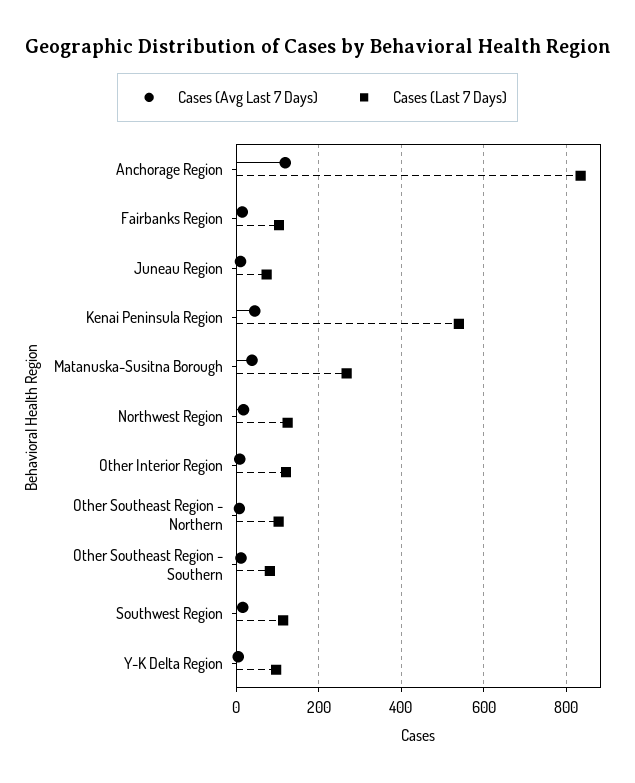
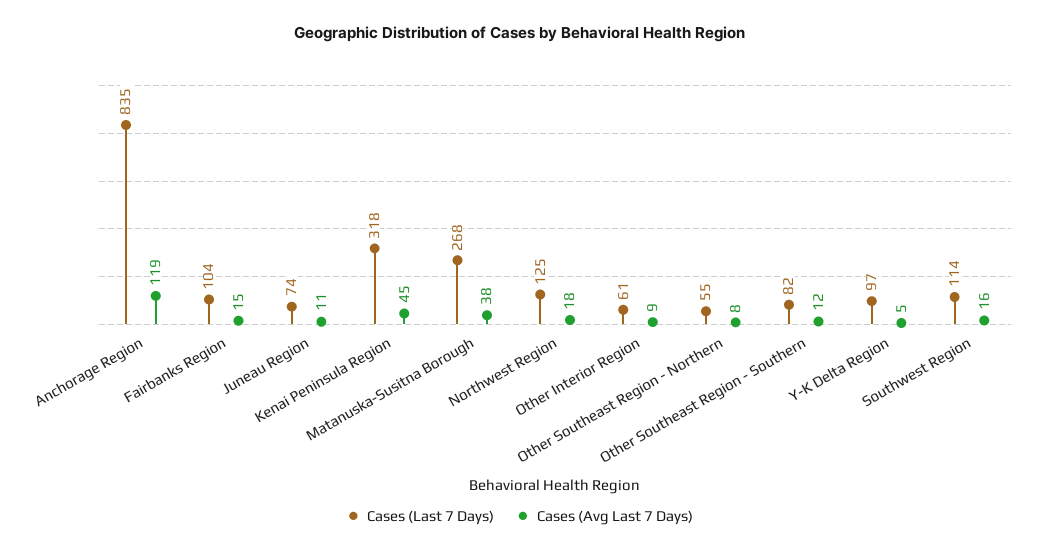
Cases (Last 7 Days), Kenai Peninsula Region: 540 -> 318
Cases (Last 7 Days), Other Interior Region: 120 -> 61
Cases (Last 7 Days), Other Southeast Region - Northern: 100 -> 55

